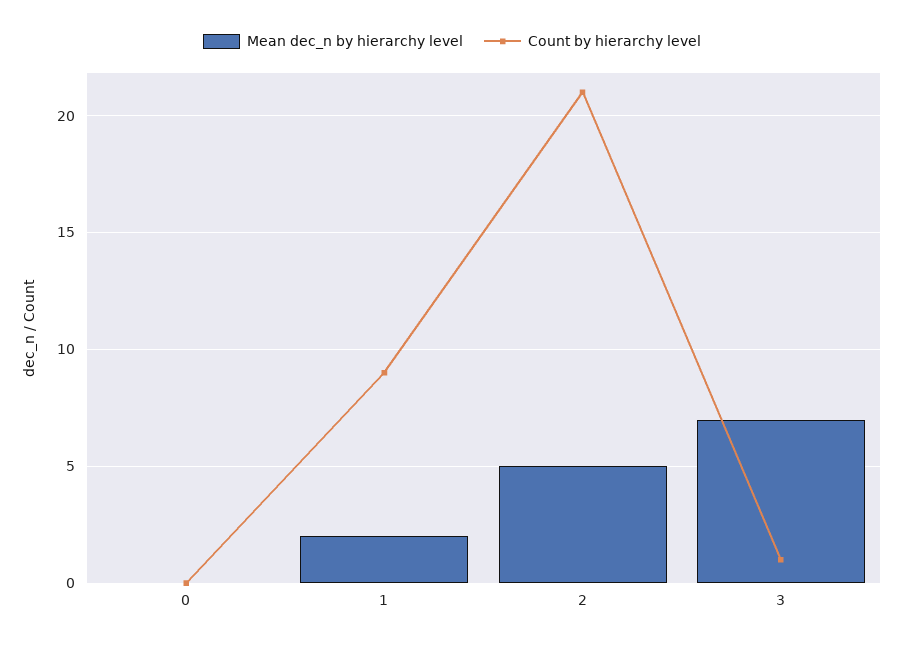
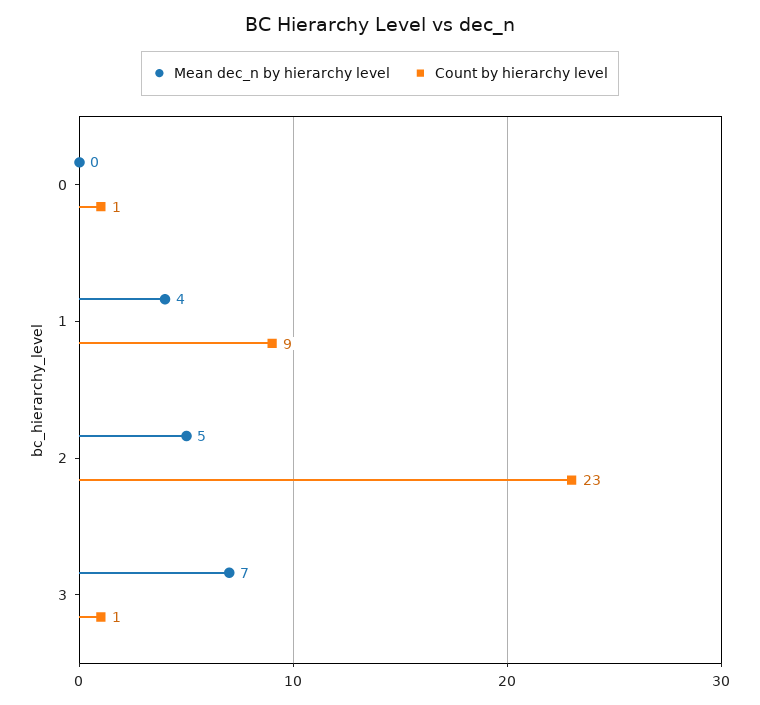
Count by hierarchy level, 0: 0 -> 1
Mean dec_n by hierarchy level, 1: 2 -> 4
Count by hierarchy level, 2: 21 -> 23

